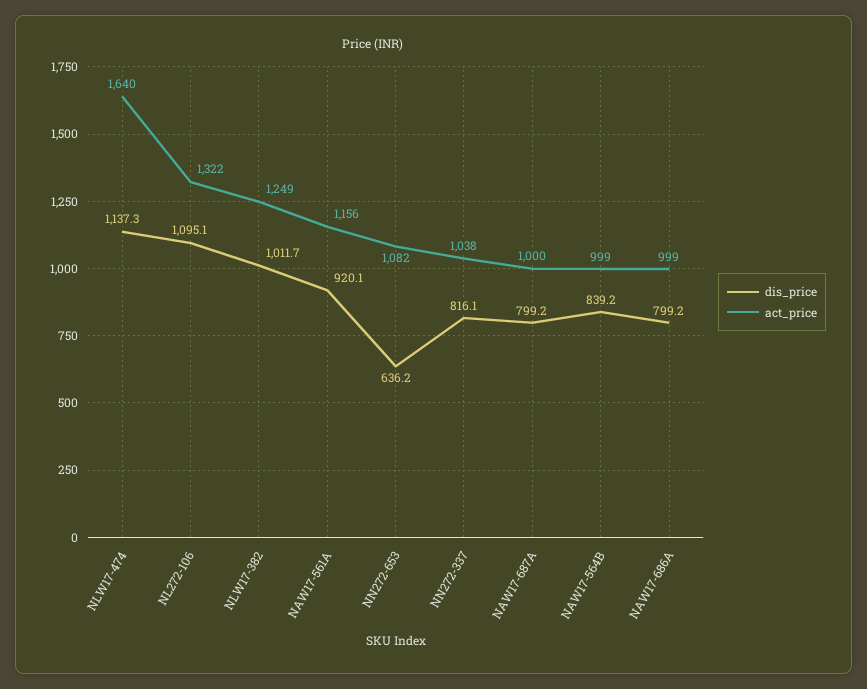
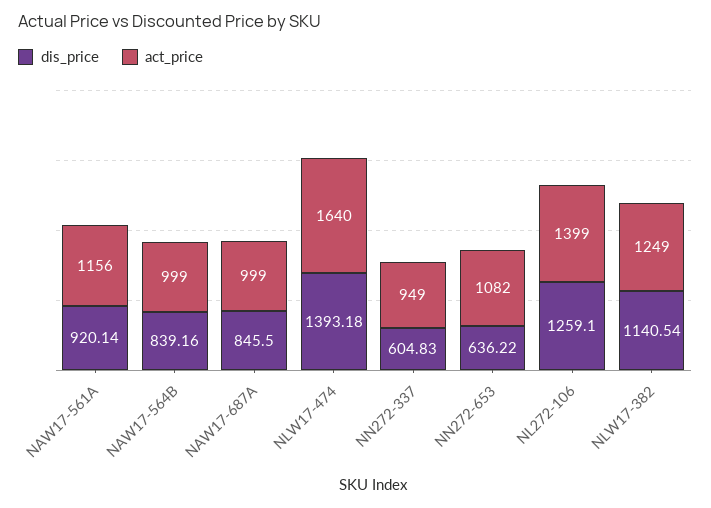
dis_price, NLW17-474: 1137.3 -> 1393.18
dis_price, NL272-106: 1095.1 -> 1259.1
act_price, NL272-106: 1322 -> 1399
dis_price, NLW17-382: 1011.7 -> 1140.54
dis_price, NN272-337: 816.1 -> 604.83
act_price, NN272-337: 1038 -> 949
dis_price, NAW17-687A: 799.2 -> 845.5
act_price, NAW17-687A: 1000 -> 999
dis_price, NAW17-686A: 799.2 -> none
act_price, NAW17-686A: 999 -> none

